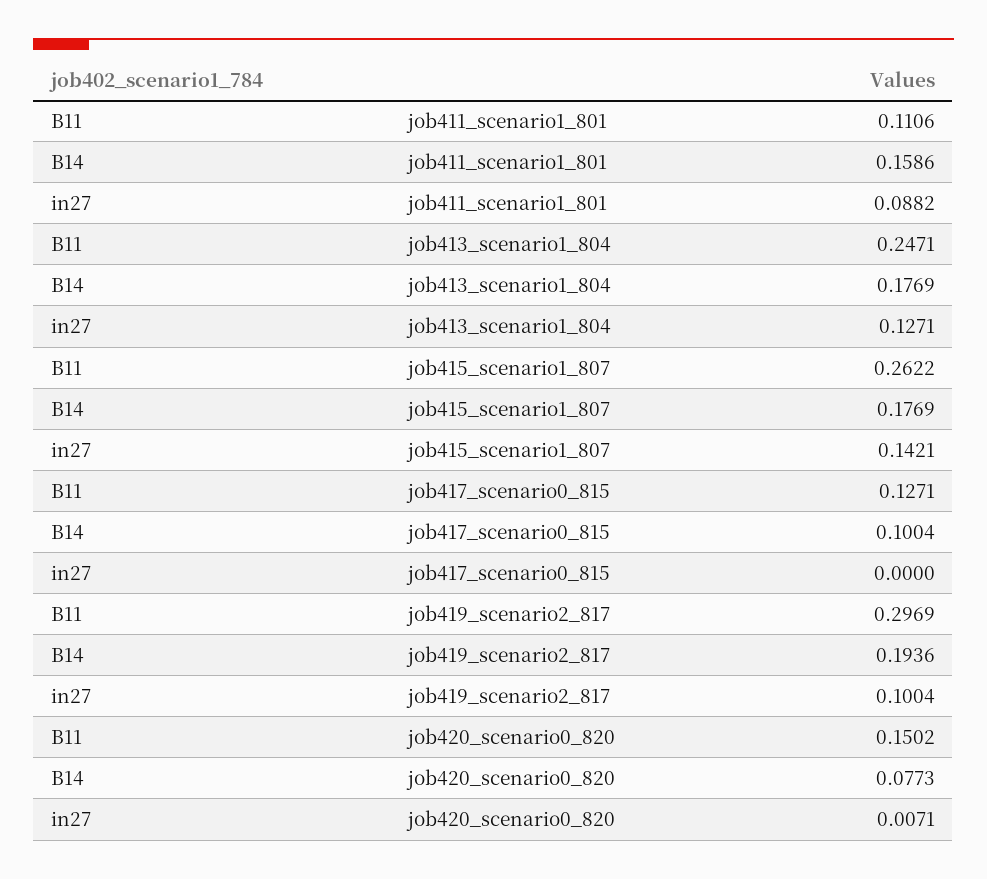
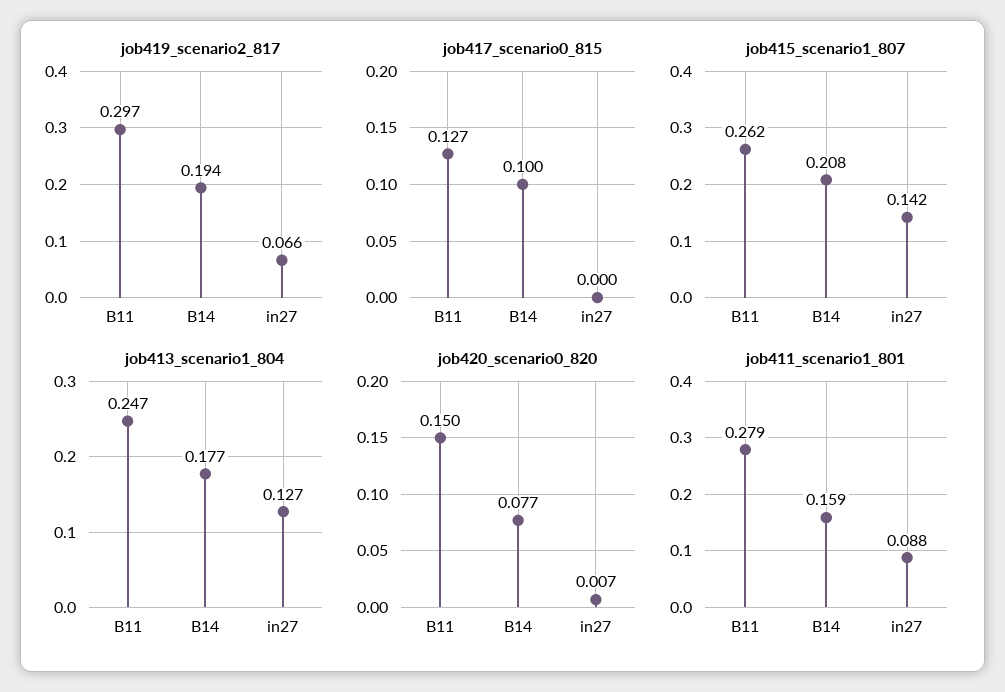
job411_scenario1_801, B11: 0.1106 -> 0.279
job415_scenario1_807, B14: 0.1769 -> 0.208
job419_scenario2_817, in27: 0.1004 -> 0.066

